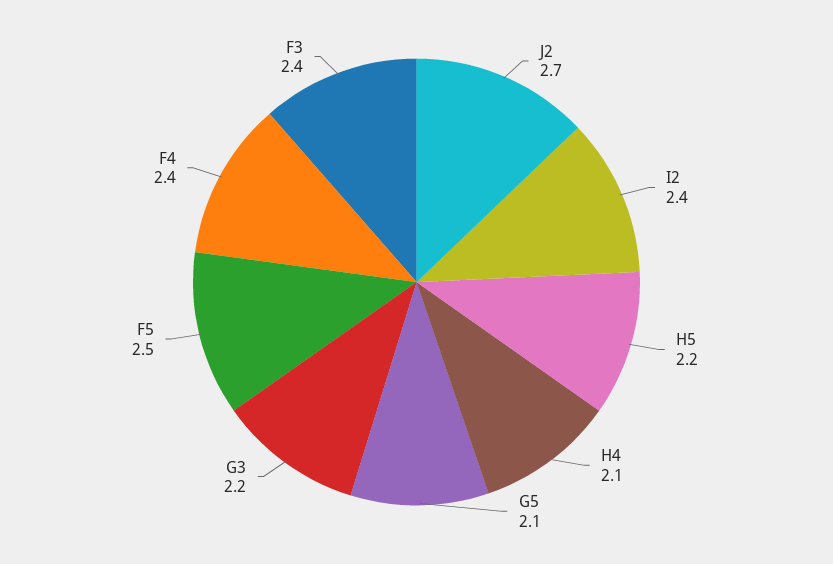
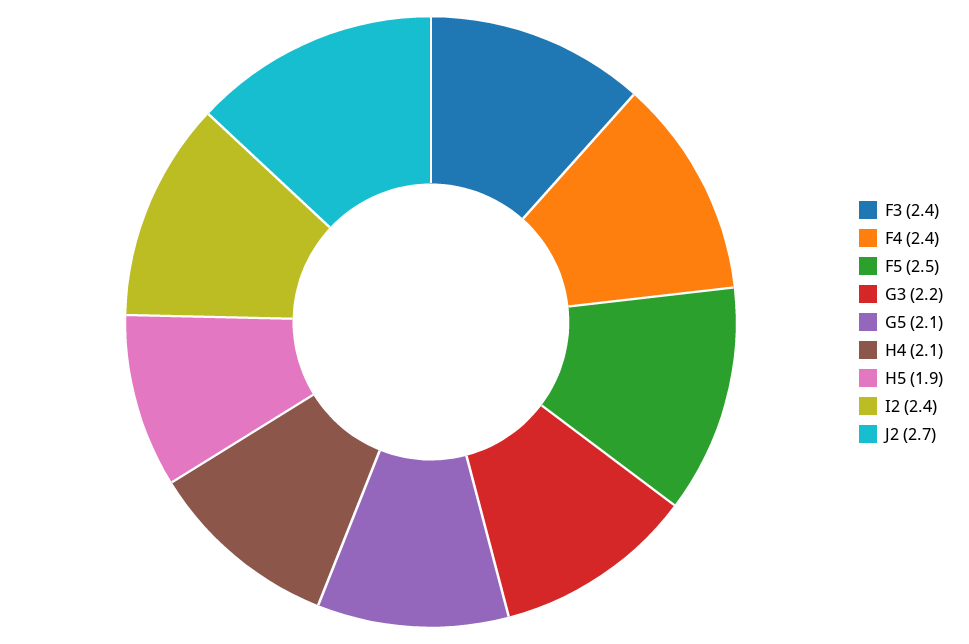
H5: 2.2 -> 1.9

